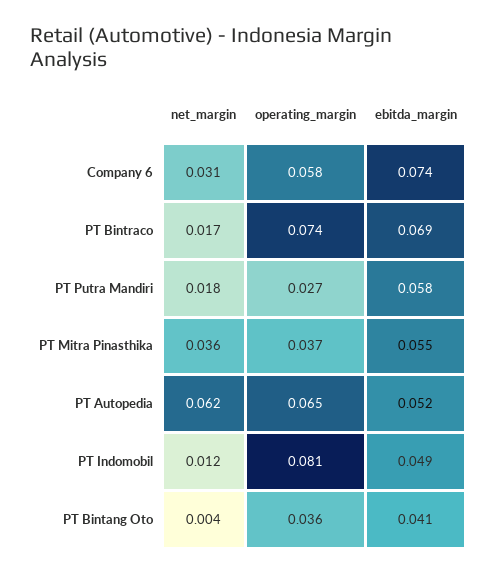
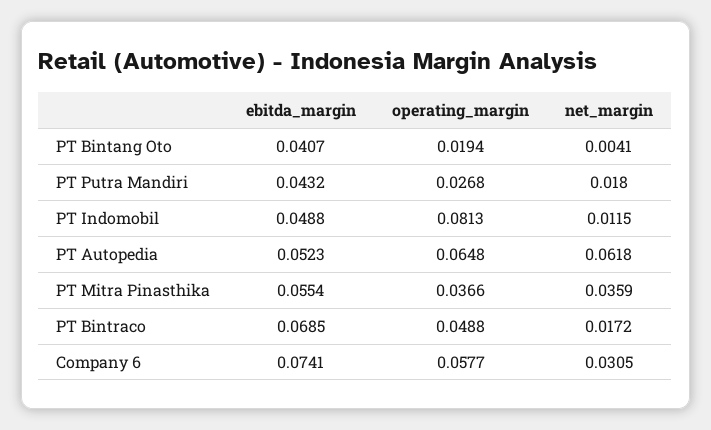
operating_margin, PT Bintraco: 0.074 -> 0.0488
ebitda_margin, PT Putra Mandiri: 0.058 -> 0.0432
operating_margin, PT Bintang Oto: 0.036 -> 0.0194

